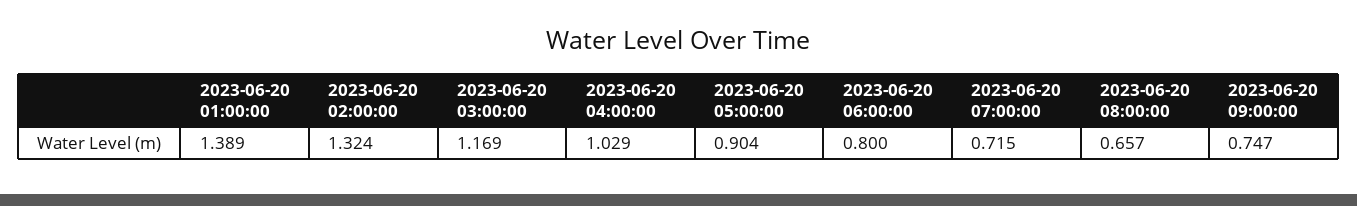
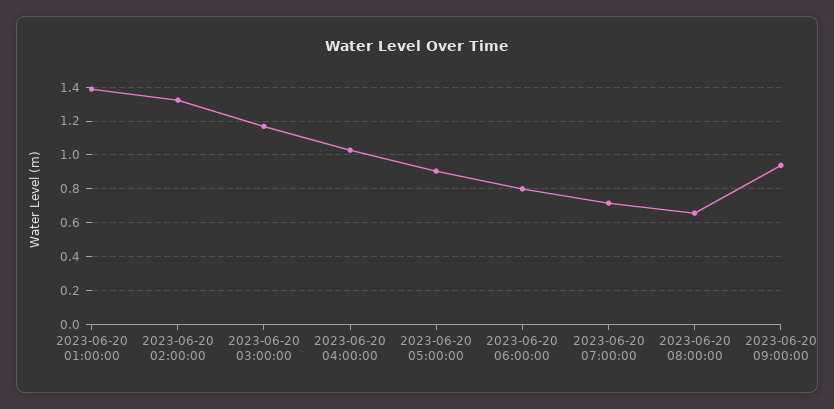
2023-06-20 09:00:00: 0.747 -> 0.95

